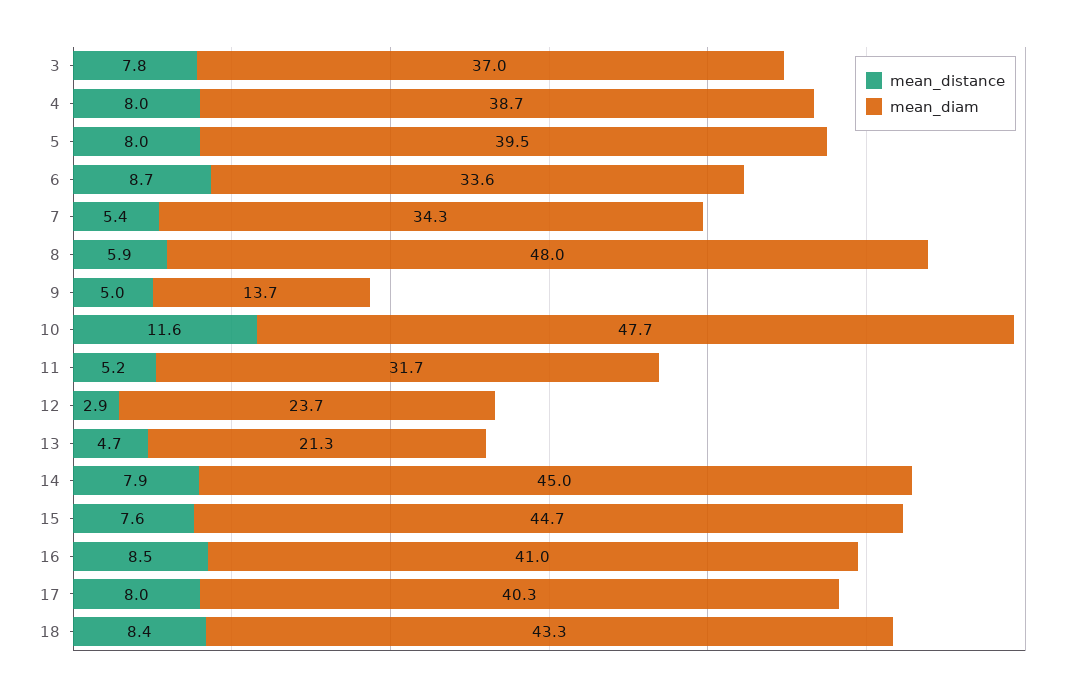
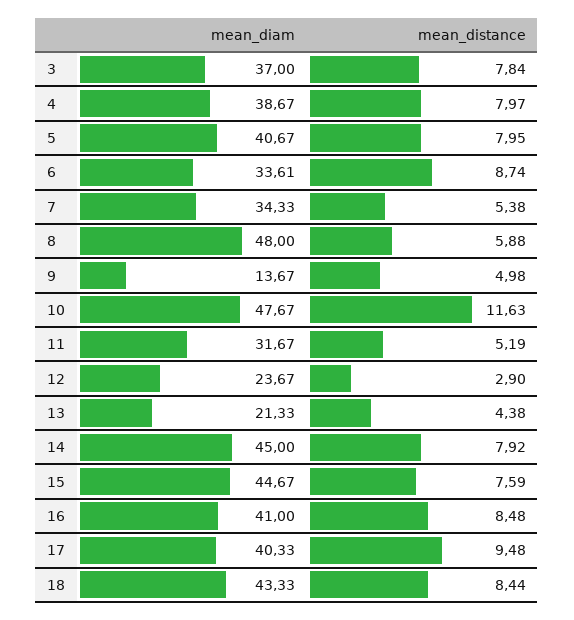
mean_diam, 5: 39.5 -> 40.67
mean_distance, 13: 4.7 -> 4.38
mean_distance, 17: 8 -> 9.48

